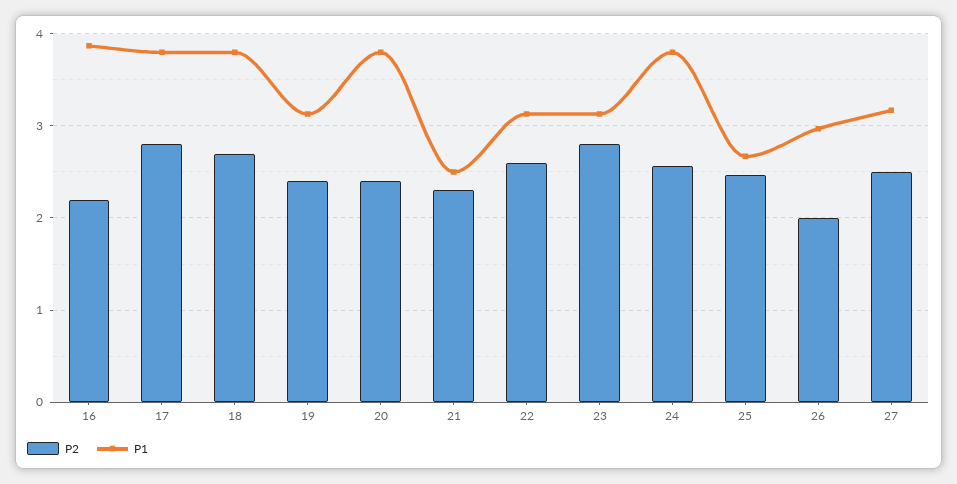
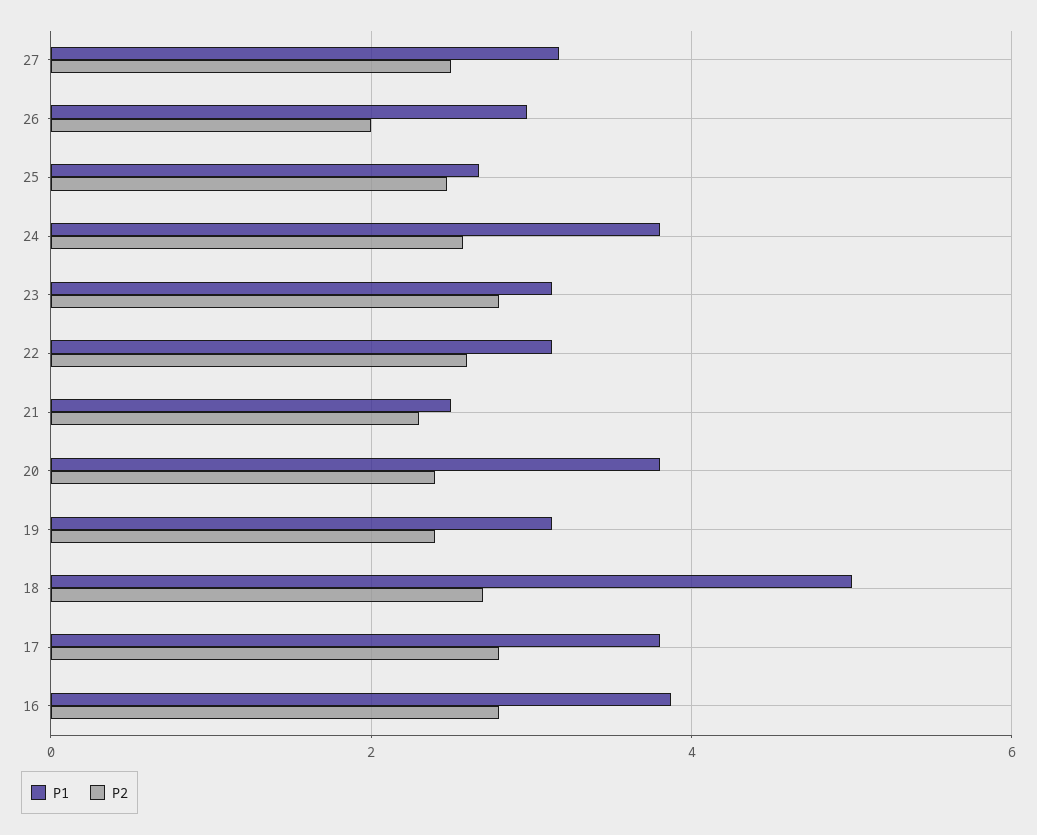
P2, 16: 2.2 -> 2.8
P1, 18: 3.8 -> 5

